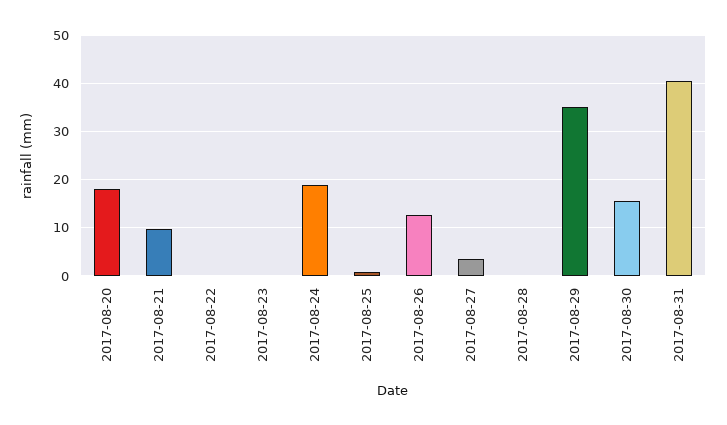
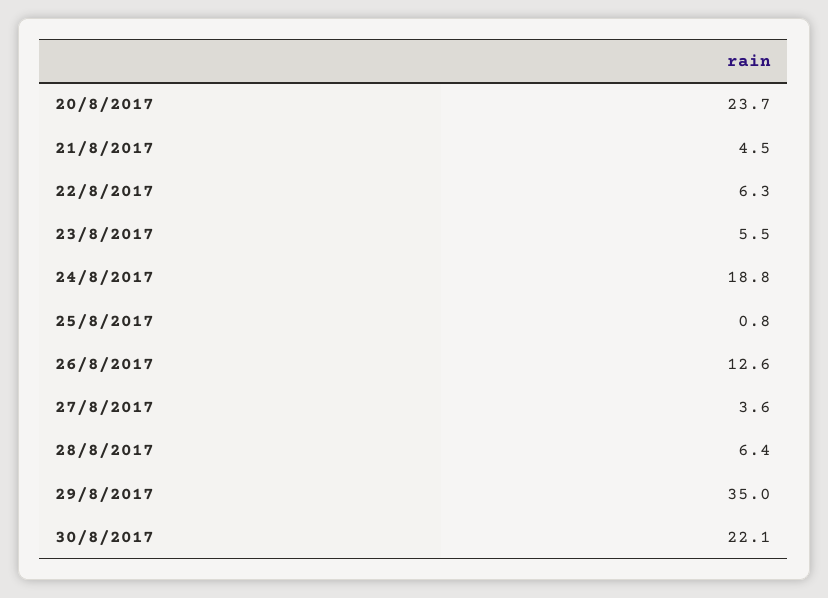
2017-08-20: 18 -> 23.7
2017-08-21: 10 -> 4.5
2017-08-22: 0 -> 6.3
2017-08-23: 0 -> 5.5
2017-08-28: 0 -> 6.4
2017-08-30: 16 -> 22.1
2017-08-31: 40 -> none

